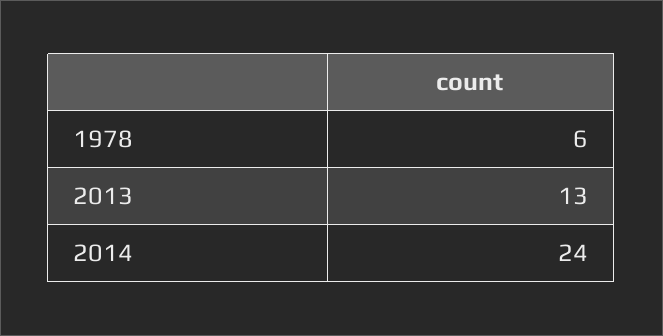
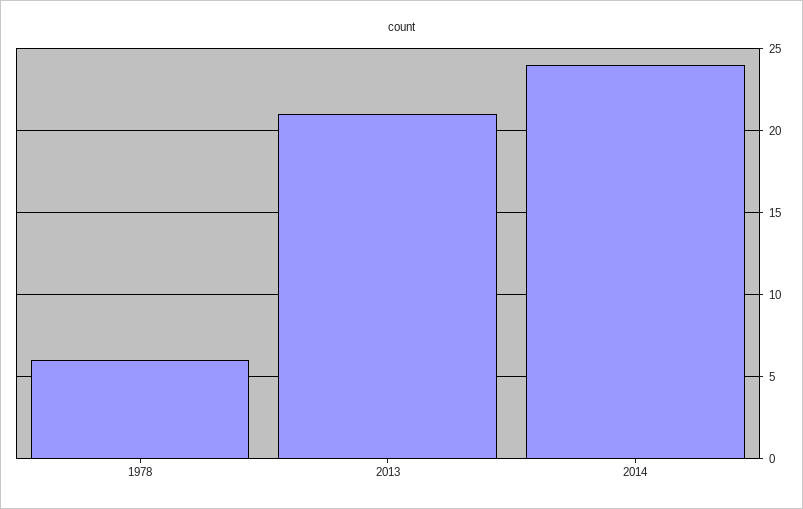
2013: 13 -> 21

